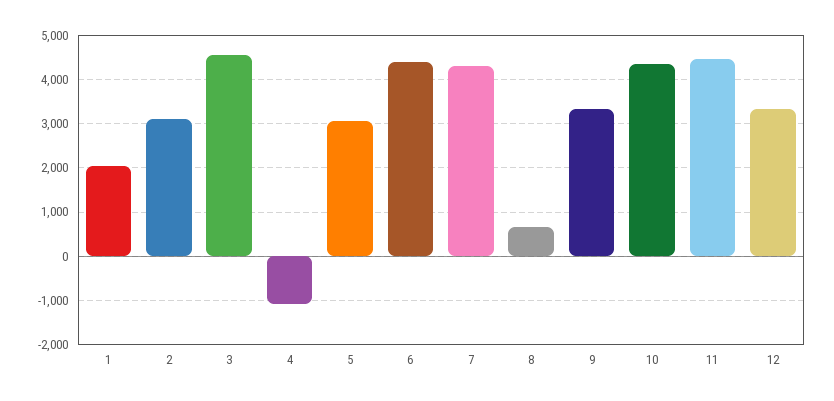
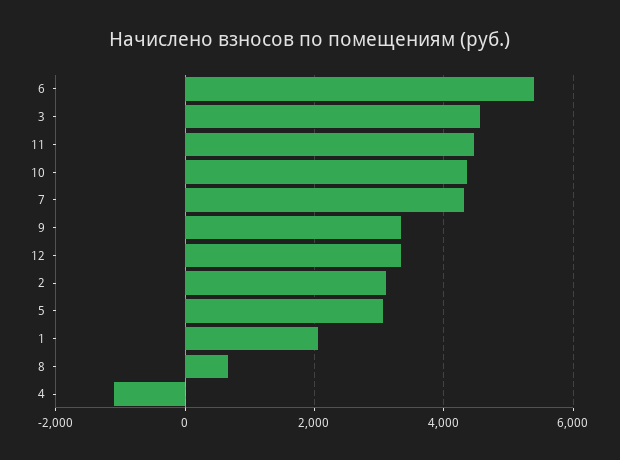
6: 4400 -> 5400

